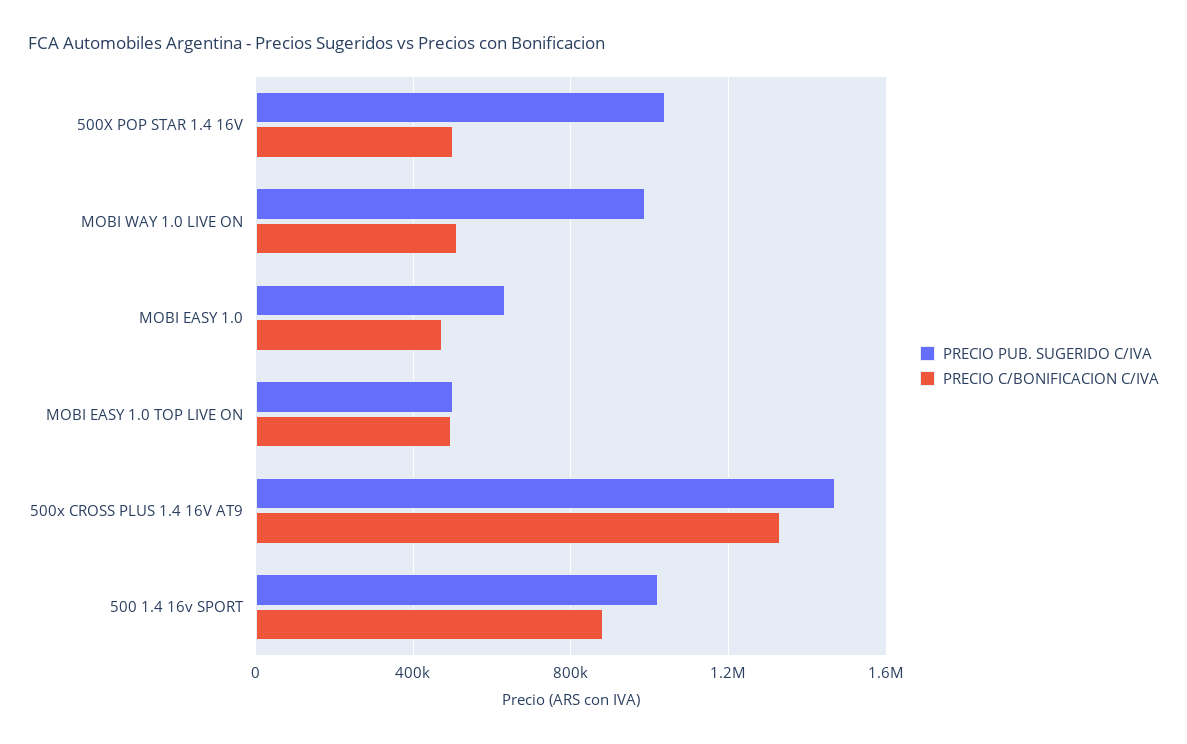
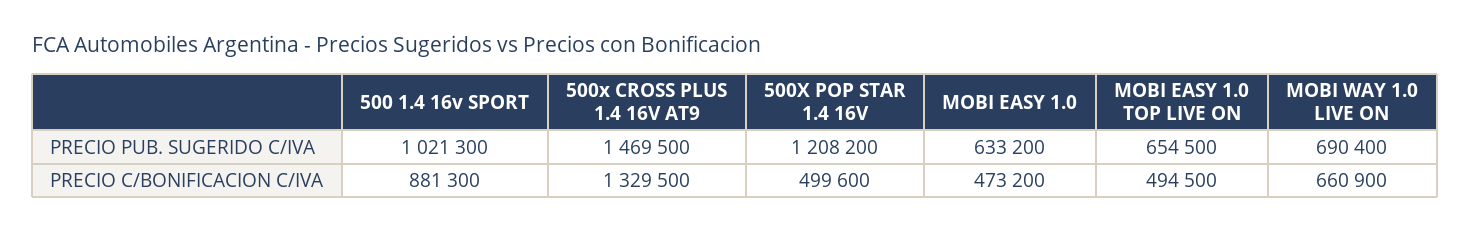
PRECIO PUB. SUGERIDO C/IVA, 500X POP STAR 1.4 16V: 1050000 -> 1208200
PRECIO PUB. SUGERIDO C/IVA, MOBI WAY 1.0 LIVE ON: 1000000 -> 690400
PRECIO C/BONIFICACION C/IVA, MOBI WAY 1.0 LIVE ON: 500000 -> 660900
PRECIO PUB. SUGERIDO C/IVA, MOBI EASY 1.0 TOP LIVE ON: 500000 -> 654500

